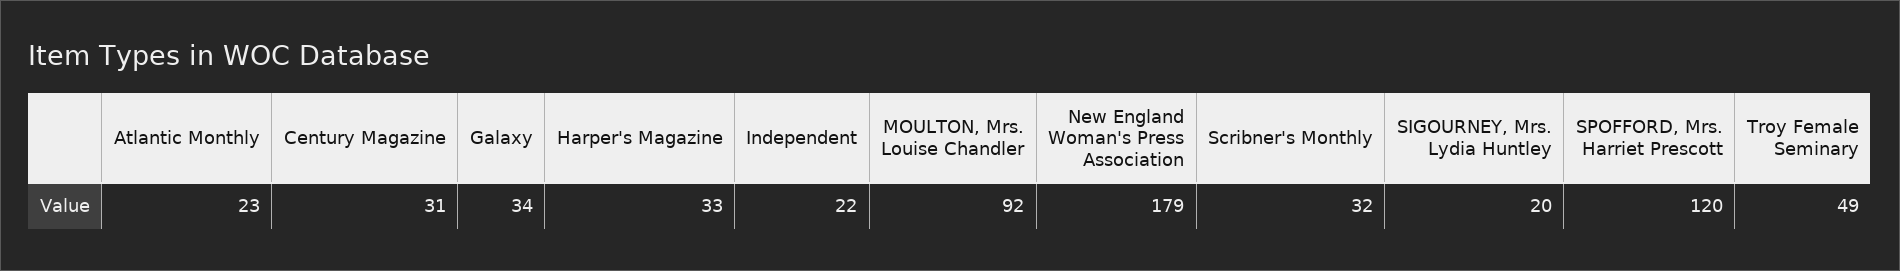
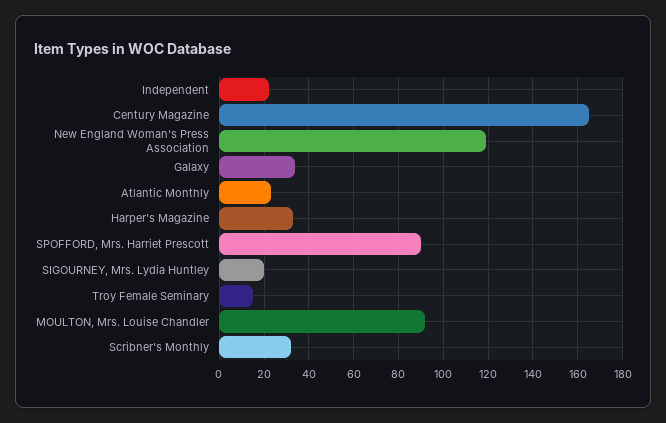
Century Magazine: 31 -> 165
New England Woman's Press Association: 179 -> 120
SPOFFORD, Mrs. Harriet Prescott: 120 -> 90
Troy Female Seminary: 49 -> 15

